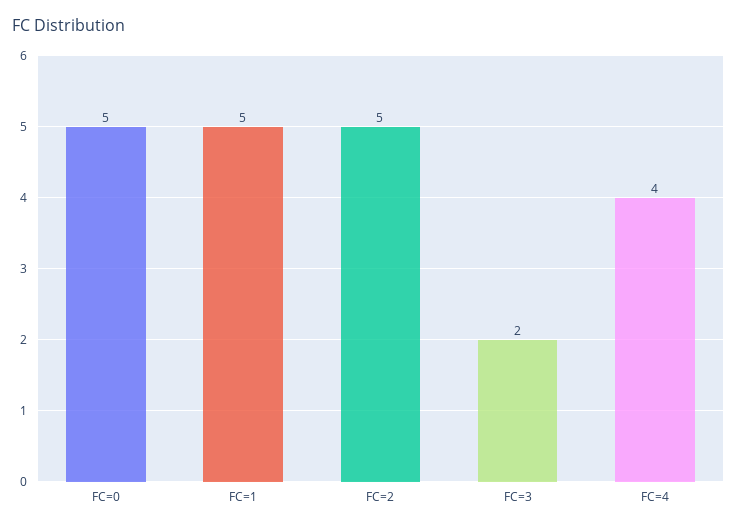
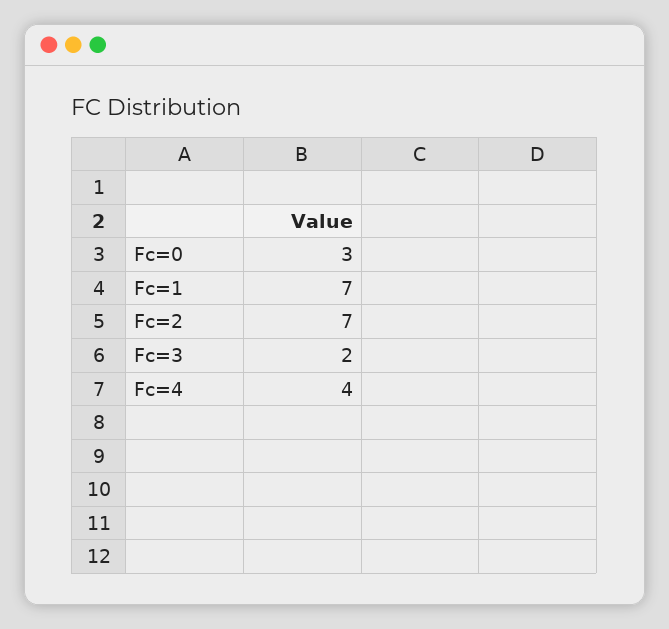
FC=0: 5 -> 3
FC=1: 5 -> 7
FC=2: 5 -> 7

